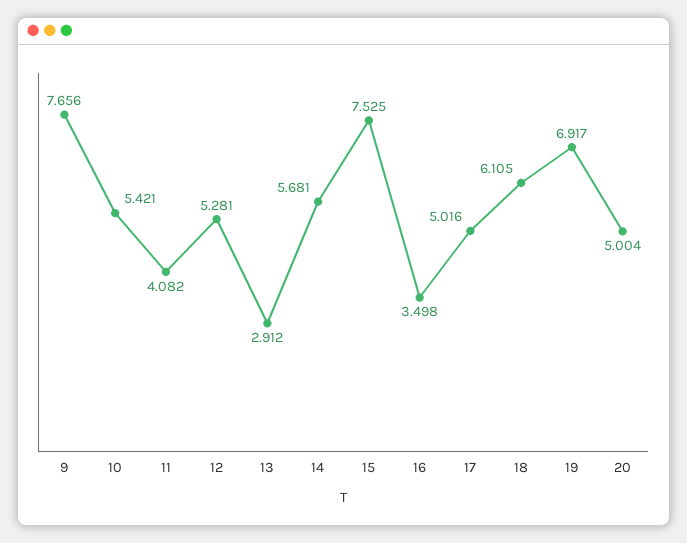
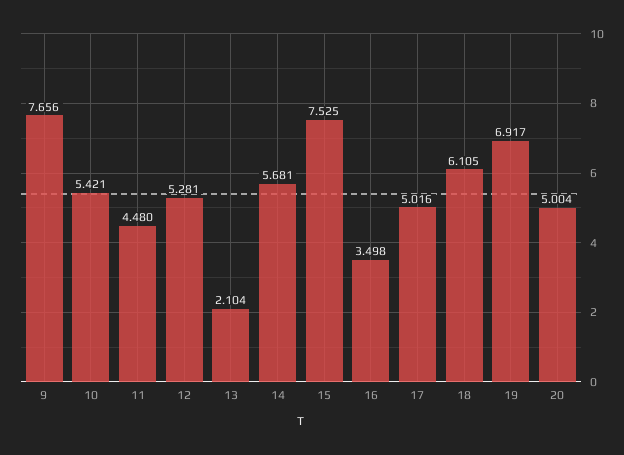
11: 4.082 -> 4.48
13: 2.912 -> 2.104

